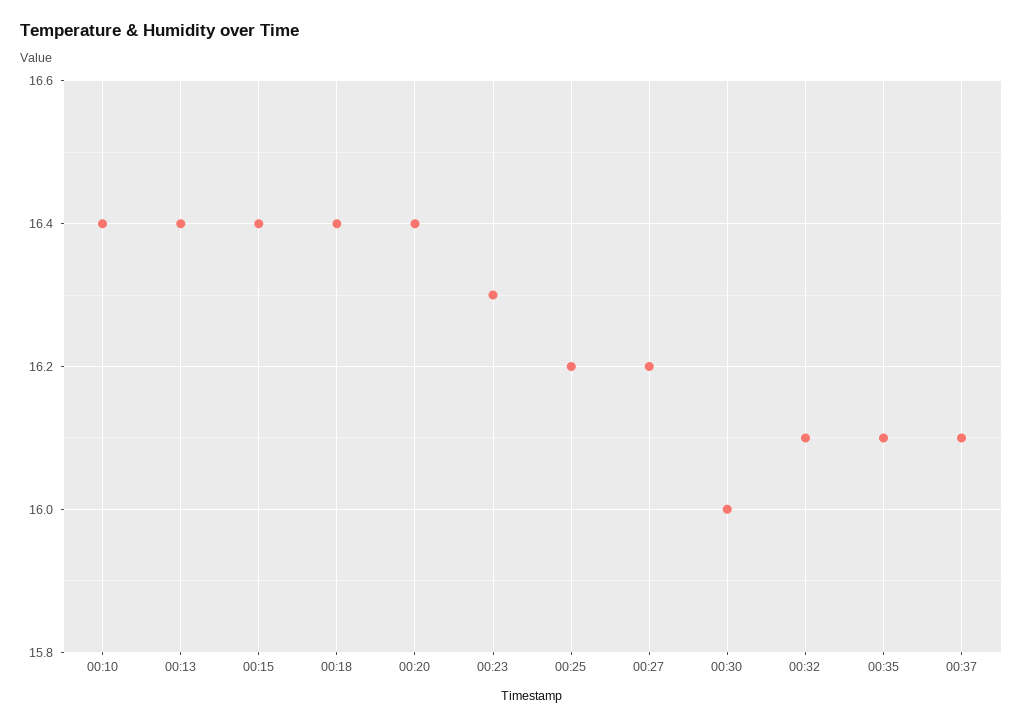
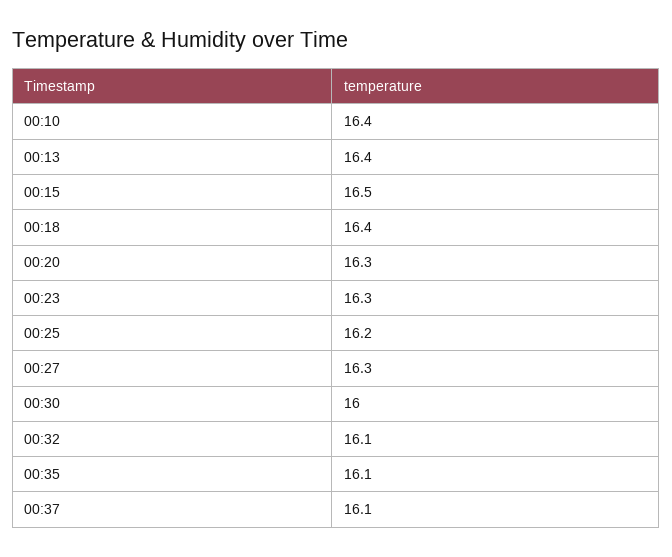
00:15: 16.4 -> 16.5
00:20: 16.4 -> 16.3
00:27: 16.2 -> 16.3

